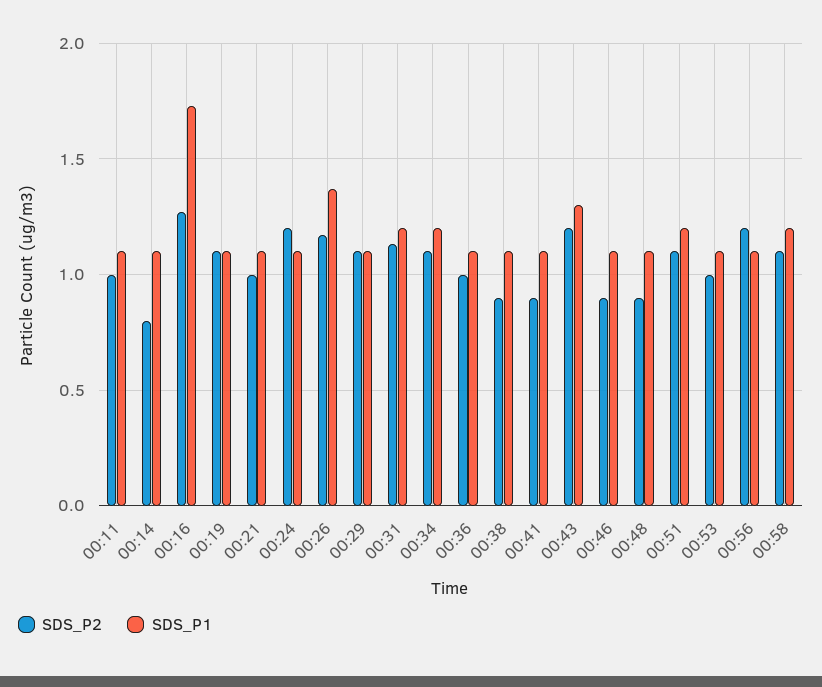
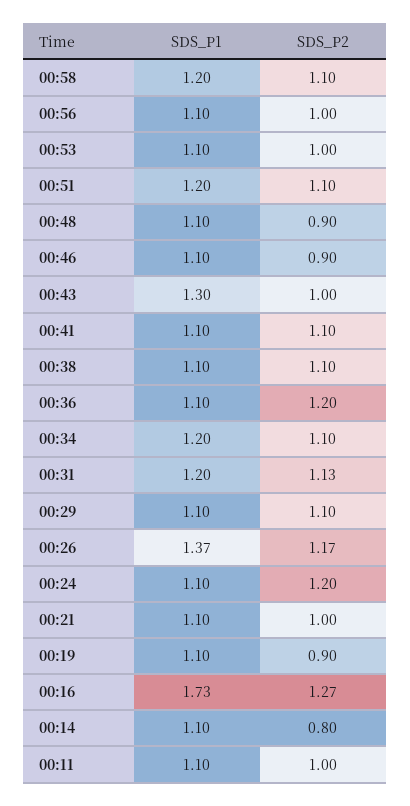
SDS_P2, 00:19: 1.1 -> 0.9
SDS_P2, 00:36: 1 -> 1.2
SDS_P2, 00:38: 0.9 -> 1.1
SDS_P2, 00:41: 0.9 -> 1.1
SDS_P2, 00:43: 1.2 -> 1
SDS_P2, 00:56: 1.2 -> 1

